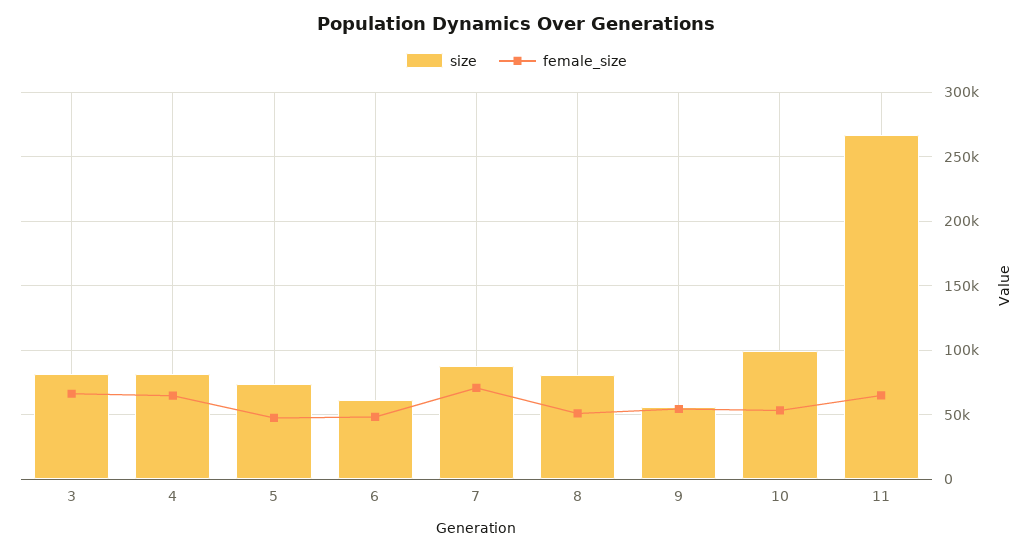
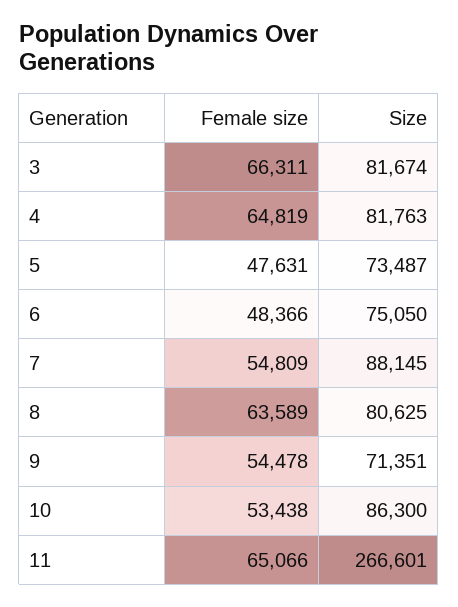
size, 6: 60000 -> 75050
female_size, 7: 70000 -> 54809
female_size, 8: 50000 -> 63589
size, 9: 55000 -> 71351
size, 10: 100000 -> 86300

